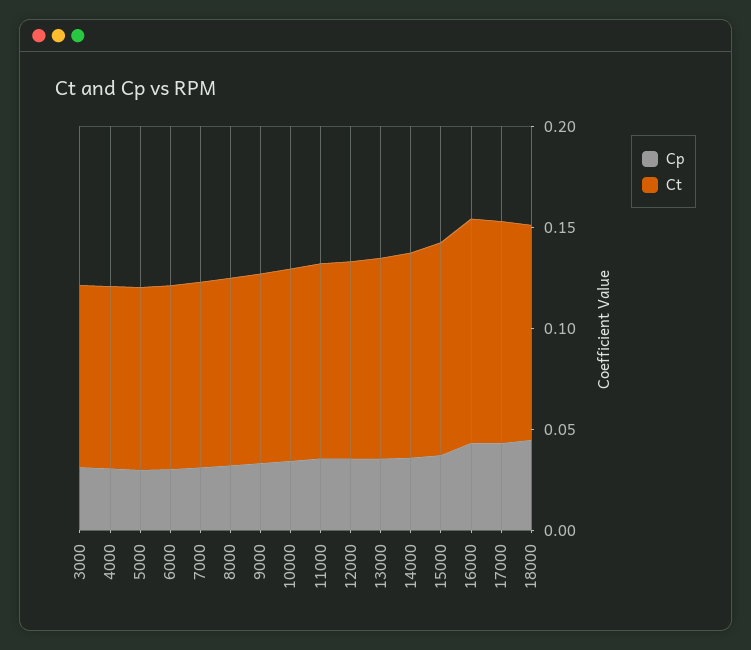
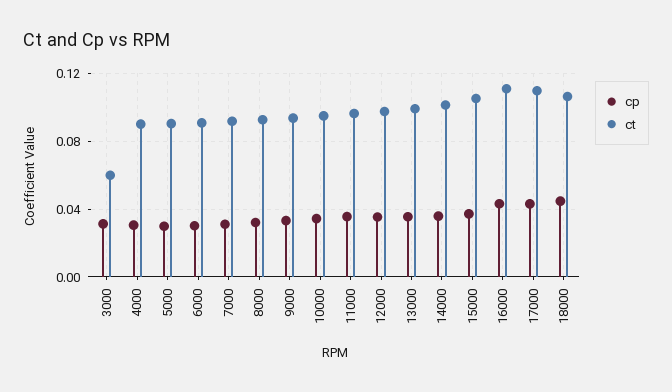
Ct, 3000: 0.09 -> 0.06

